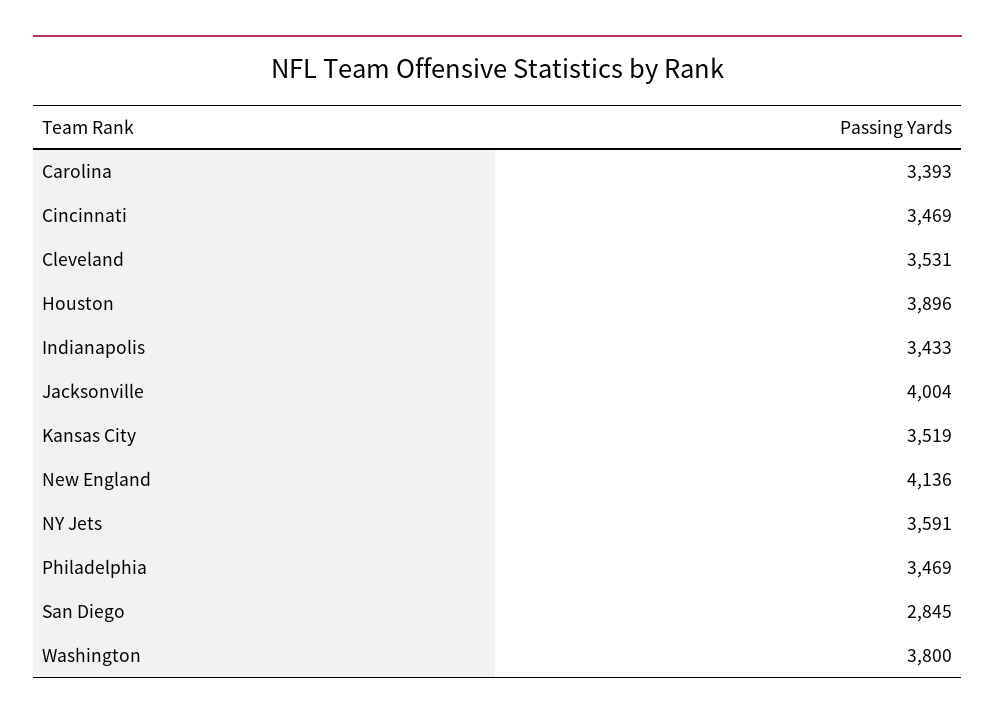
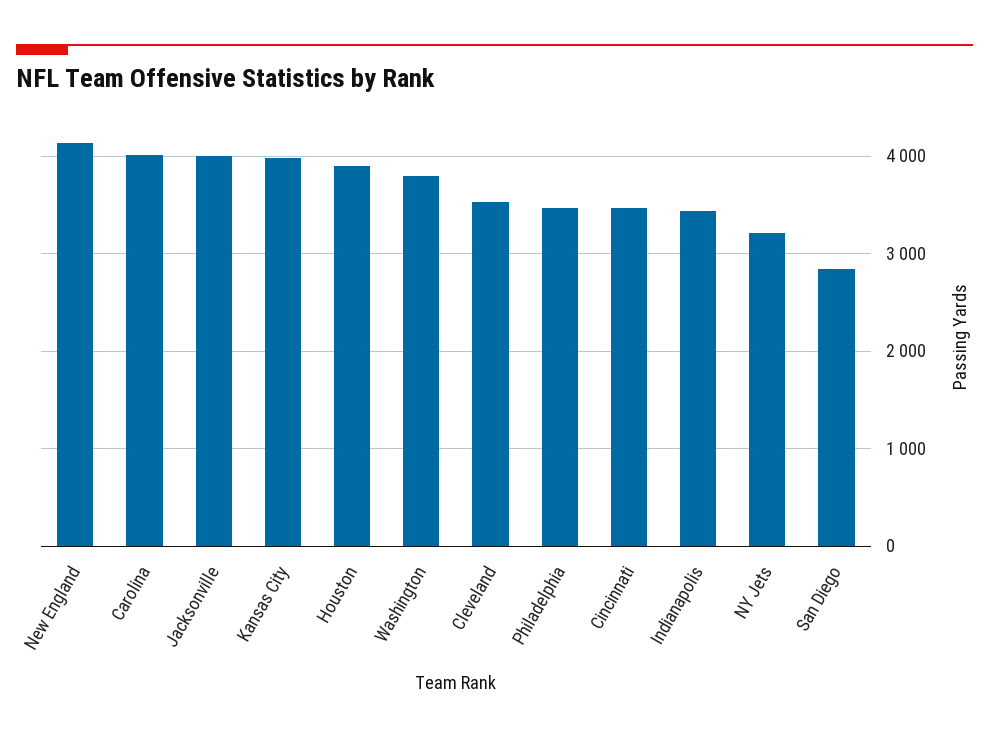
Carolina: 3393 -> 4000
Kansas City: 3519 -> 4000
NY Jets: 3591 -> 3200

